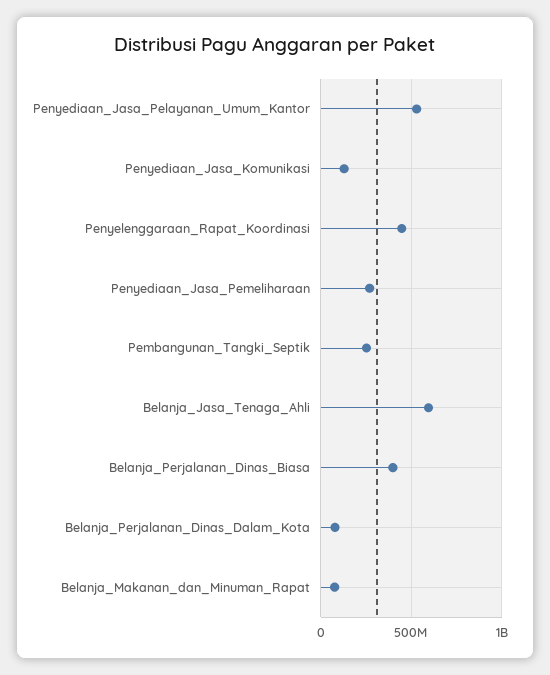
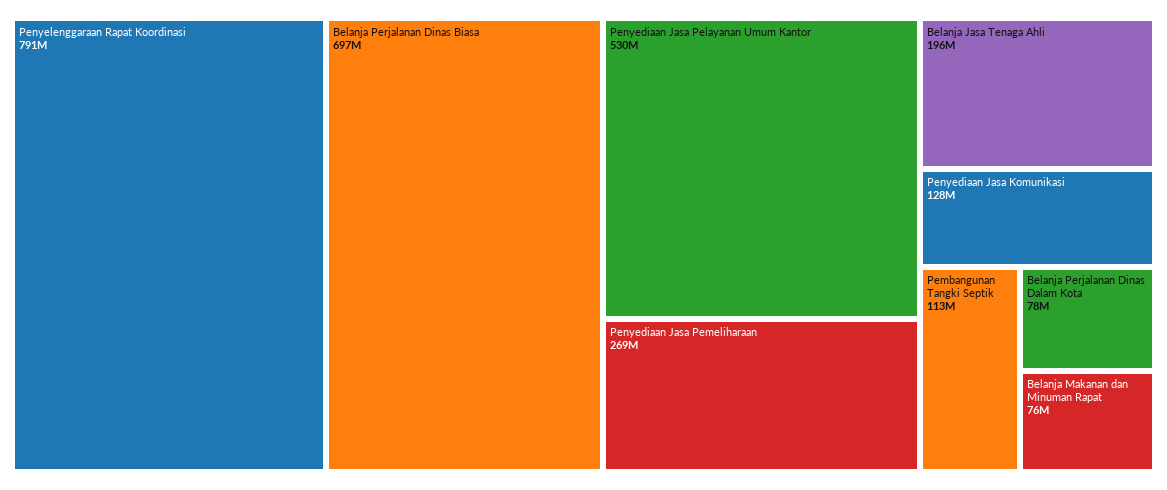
Penyelenggaraan_Rapat_Koordinasi: 450000000 -> 791000000
Pembangunan_Tangki_Septik: 250000000 -> 113000000
Belanja_Jasa_Tenaga_Ahli: 600000000 -> 196000000
Belanja_Perjalanan_Dinas_Biasa: 400000000 -> 697000000

